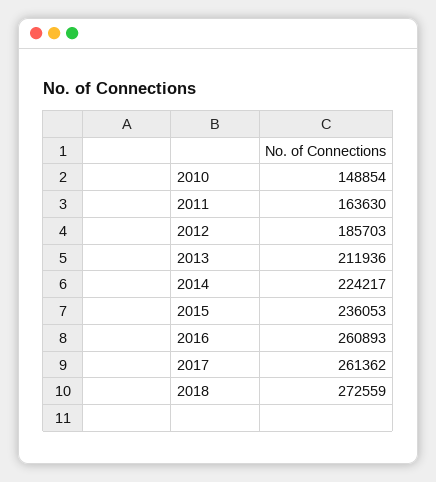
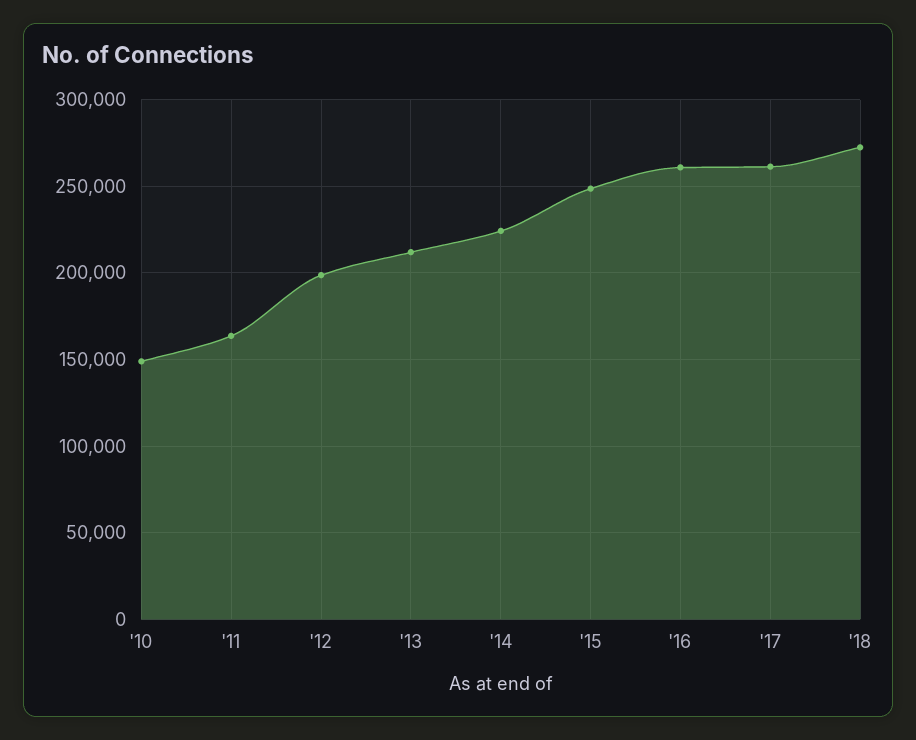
2012: 185703 -> 200000
2015: 236053 -> 250000

